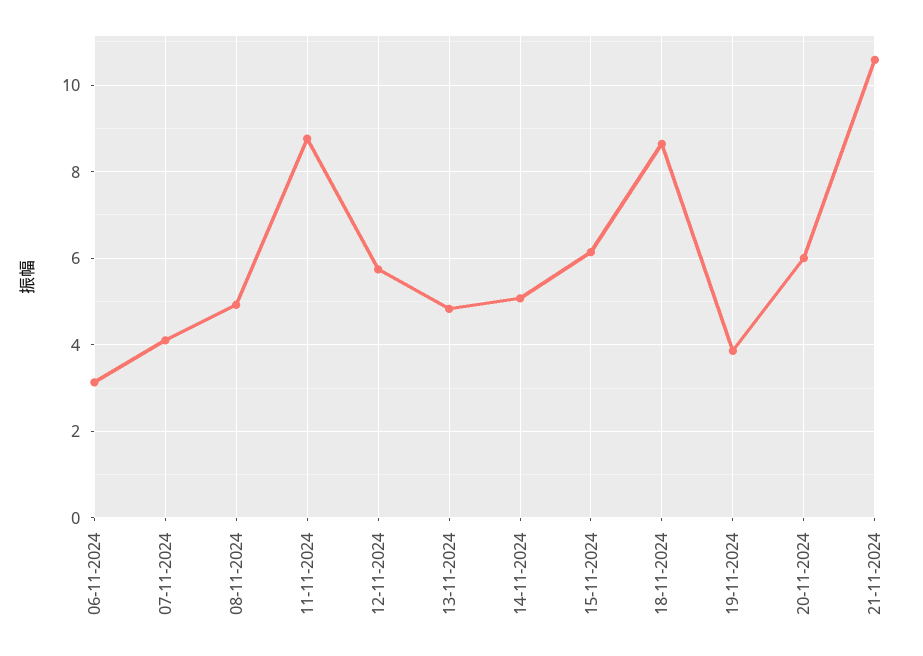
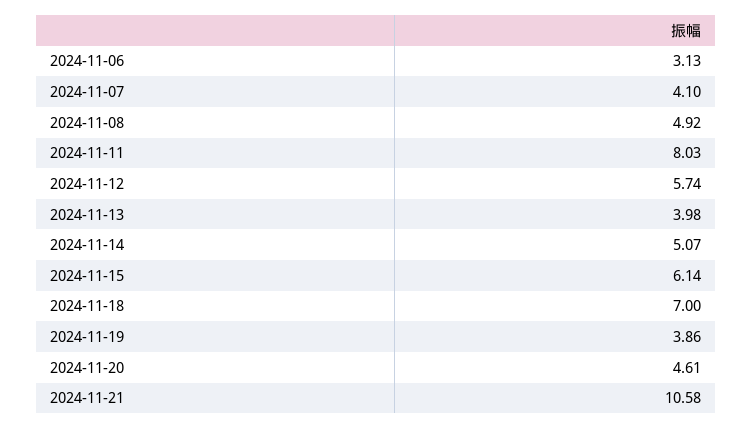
11-11-2024: 8.8 -> 8.03
13-11-2024: 4.8 -> 3.98
18-11-2024: 8.6 -> 7
20-11-2024: 6 -> 4.61

